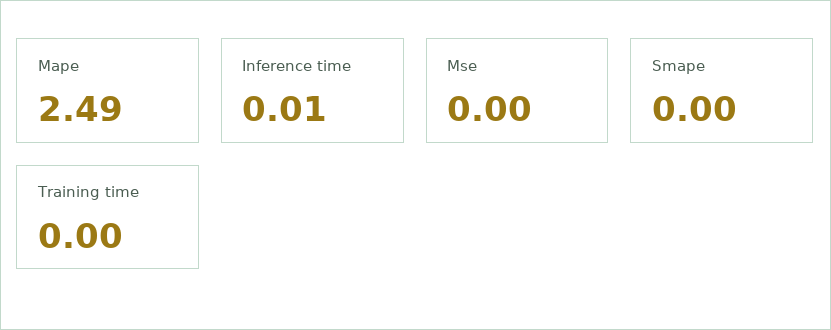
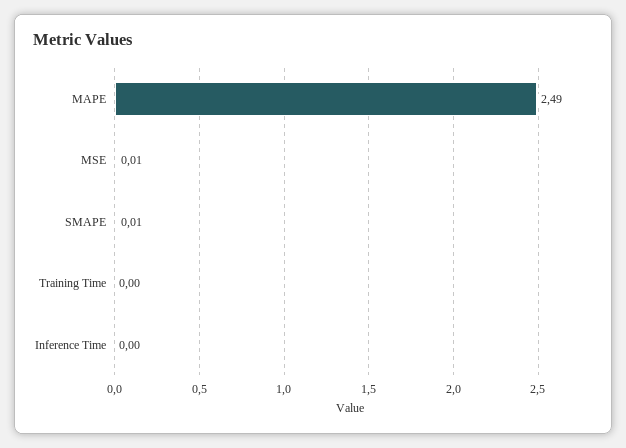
Inference time: 0.01 -> 0
Mse: 0 -> 0.01
Smape: 0 -> 0.01

